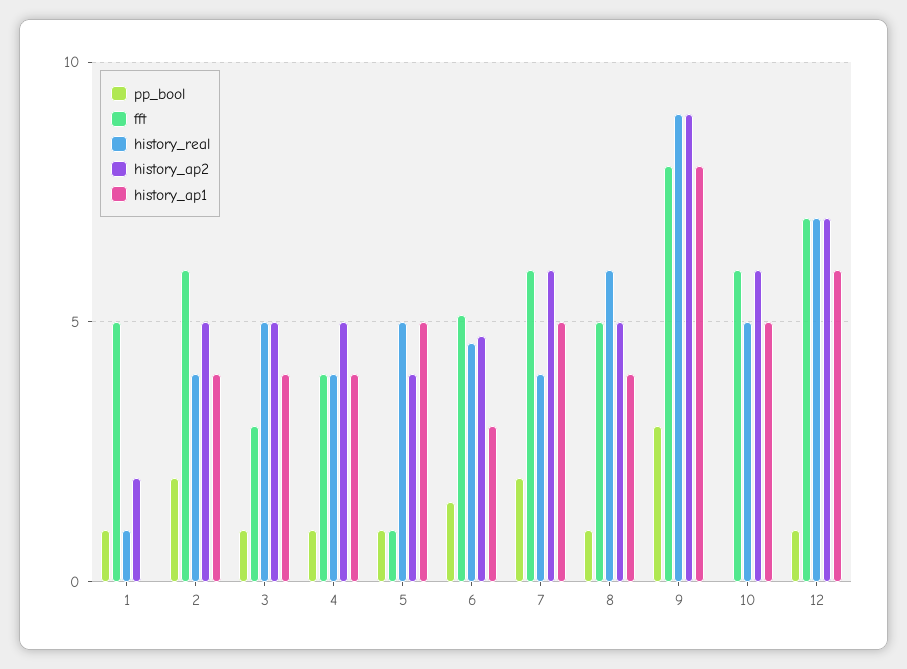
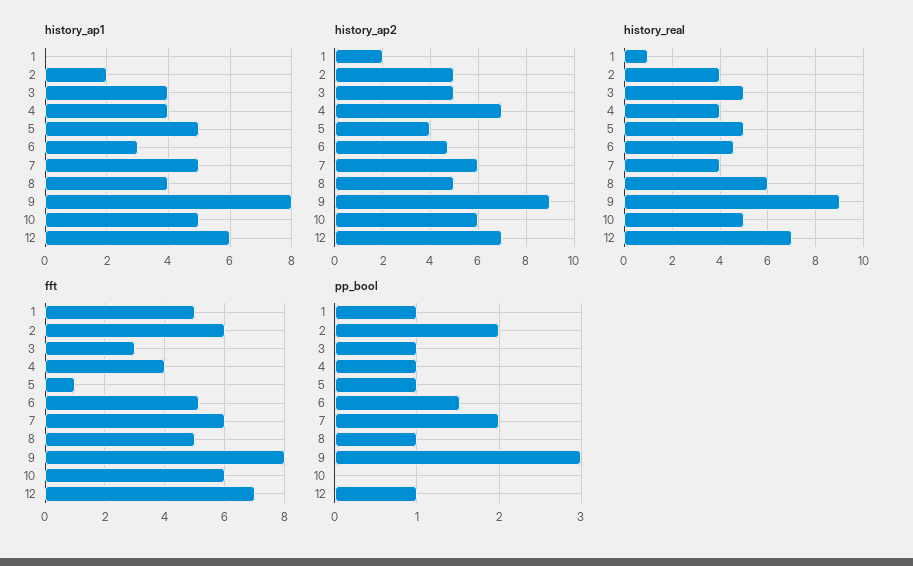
history_ap1, 2: 4 -> 2
history_ap2, 4: 5 -> 7

